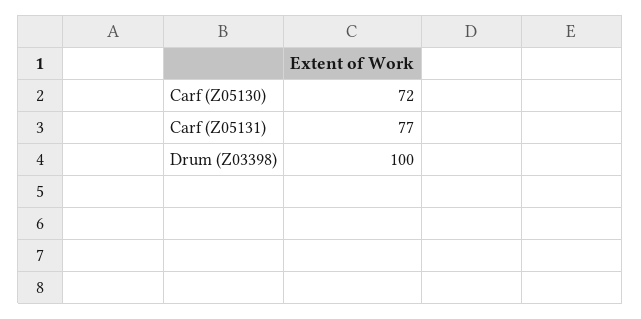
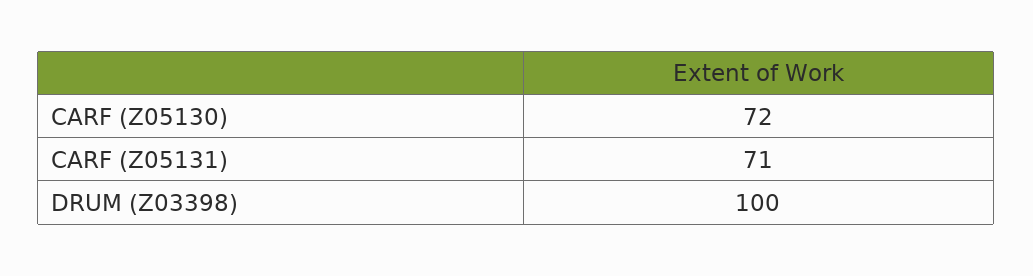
Carf (Z05131): 77 -> 71

